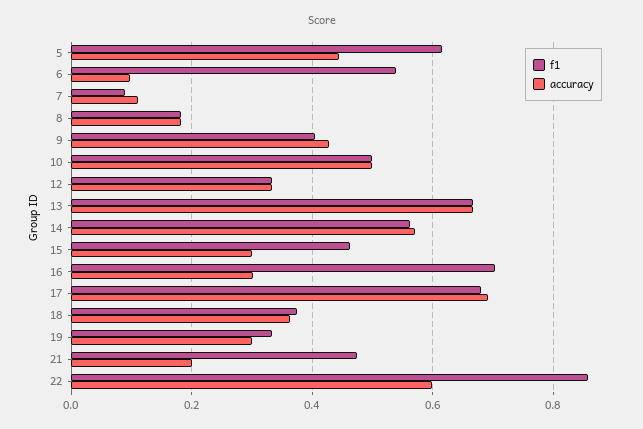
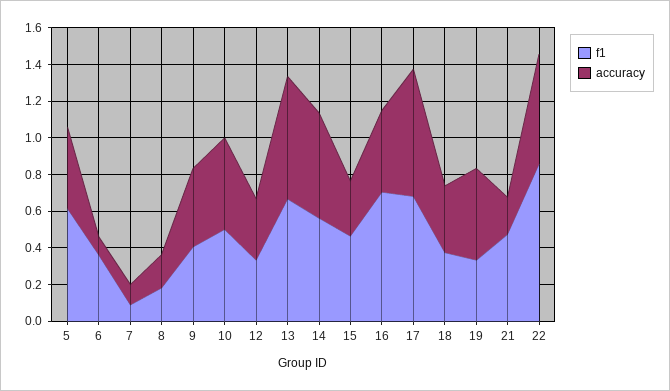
f1, 6: 0.54 -> 0.35
accuracy, 16: 0.3 -> 0.45
accuracy, 19: 0.3 -> 0.5

